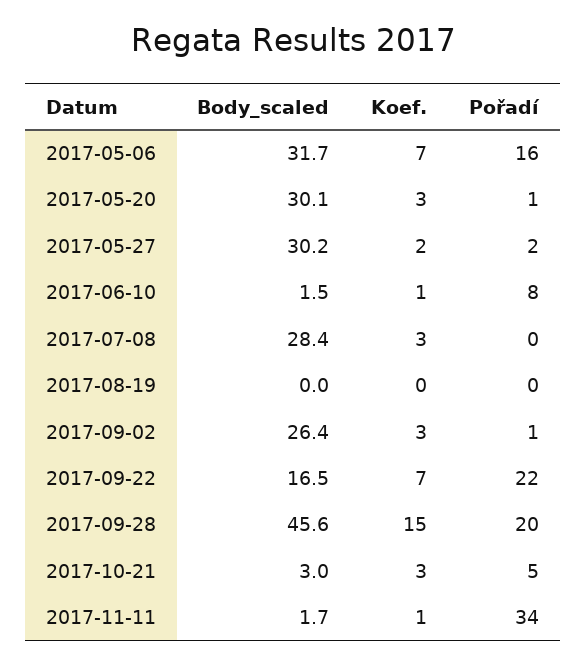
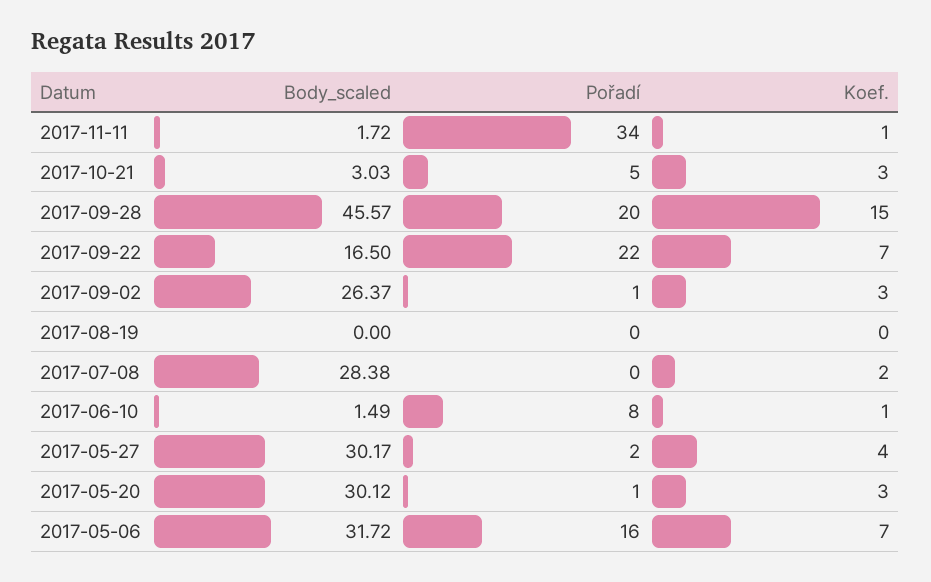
Koef., 2017-05-27: 2 -> 4
Koef., 2017-07-08: 3 -> 2

